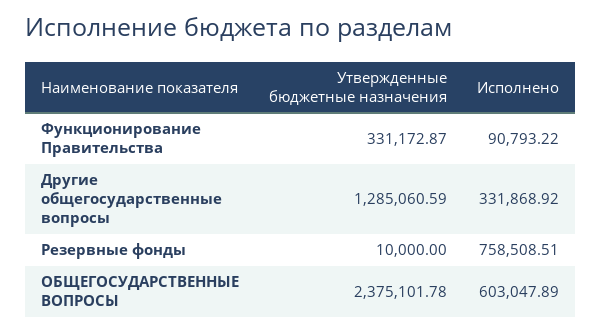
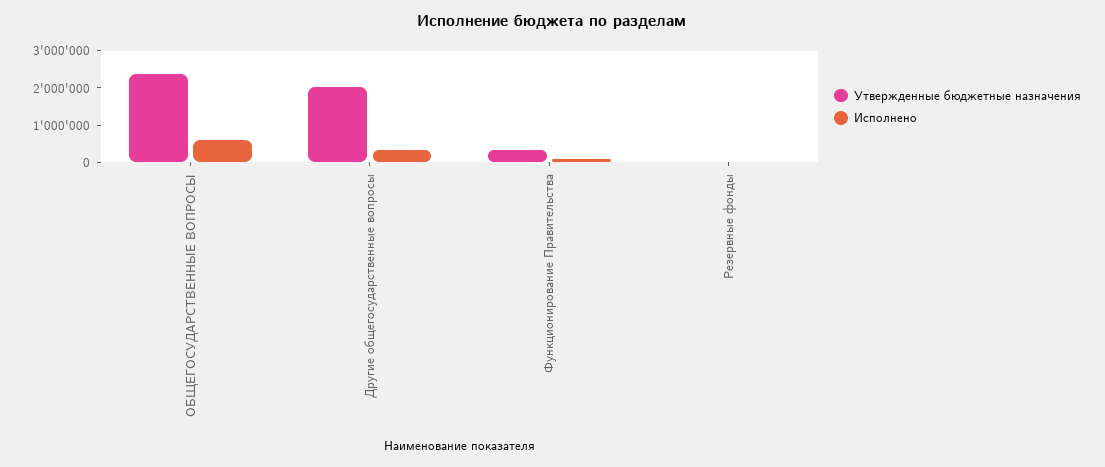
Утвержденные бюджетные назначения, Другие общегосударственные вопросы: 1285060.59 -> 2000000
Исполнено, Резервные фонды: 758508.51 -> 0

